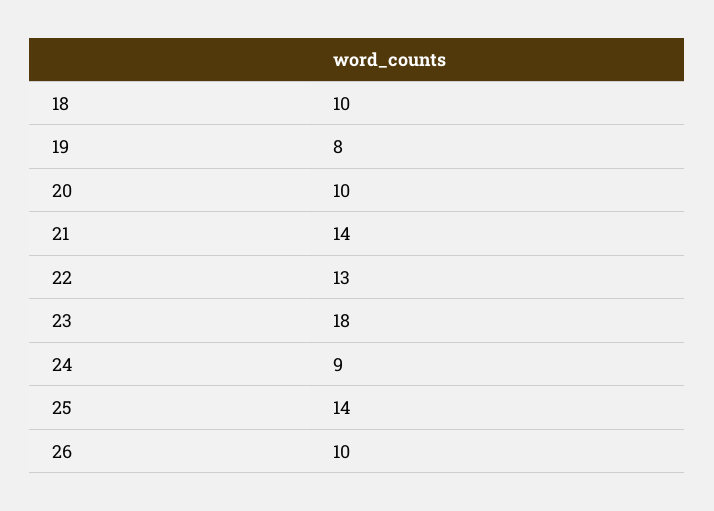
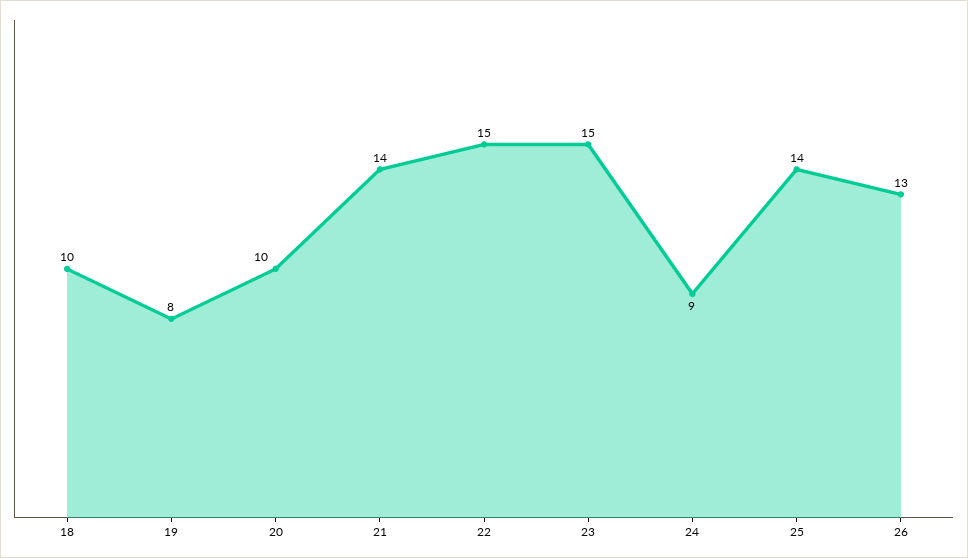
22: 13 -> 15
23: 18 -> 15
26: 10 -> 13

